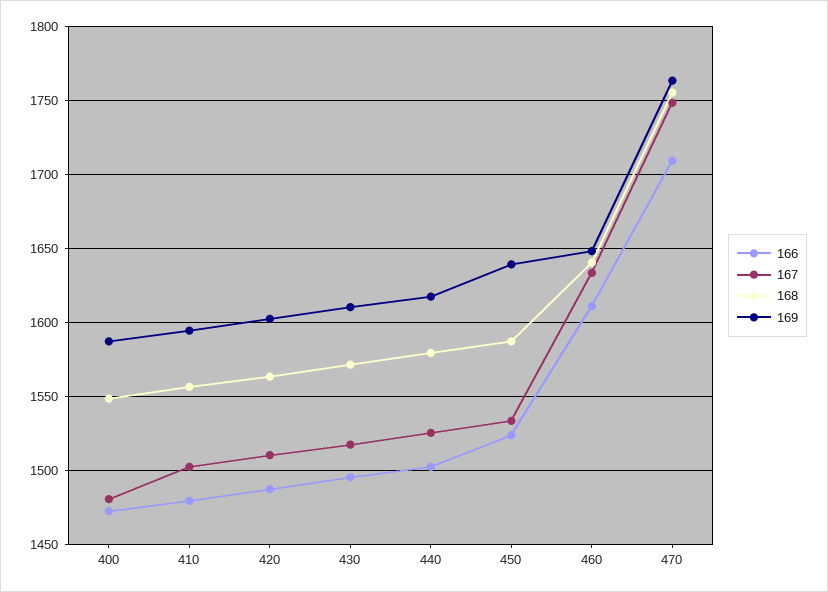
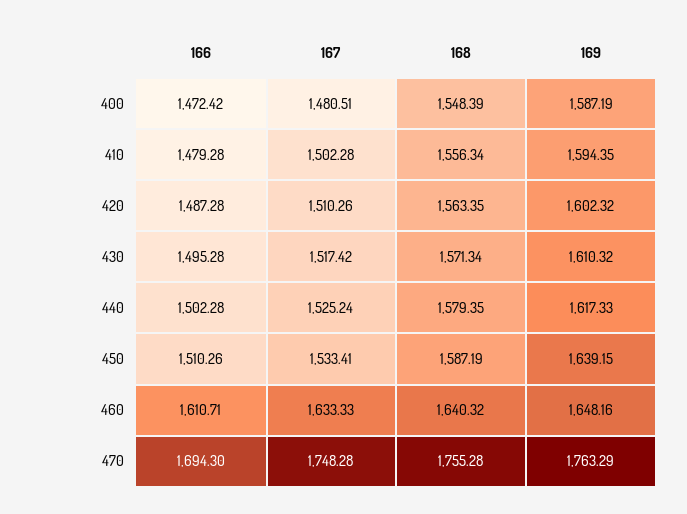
166, 450: 1525 -> 1510.26
166, 470: 1710 -> 1694.3

